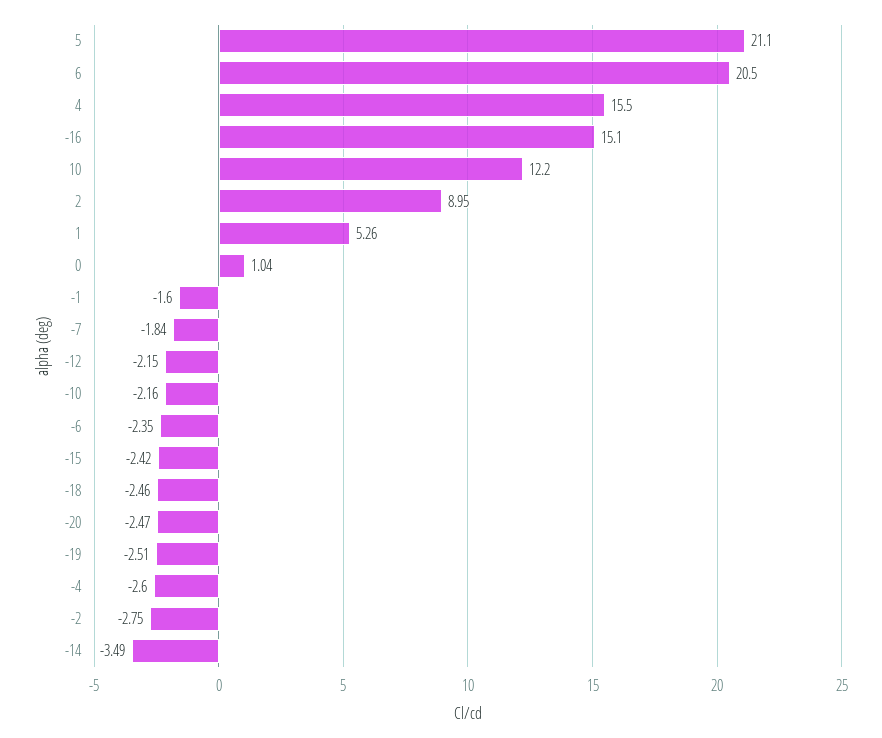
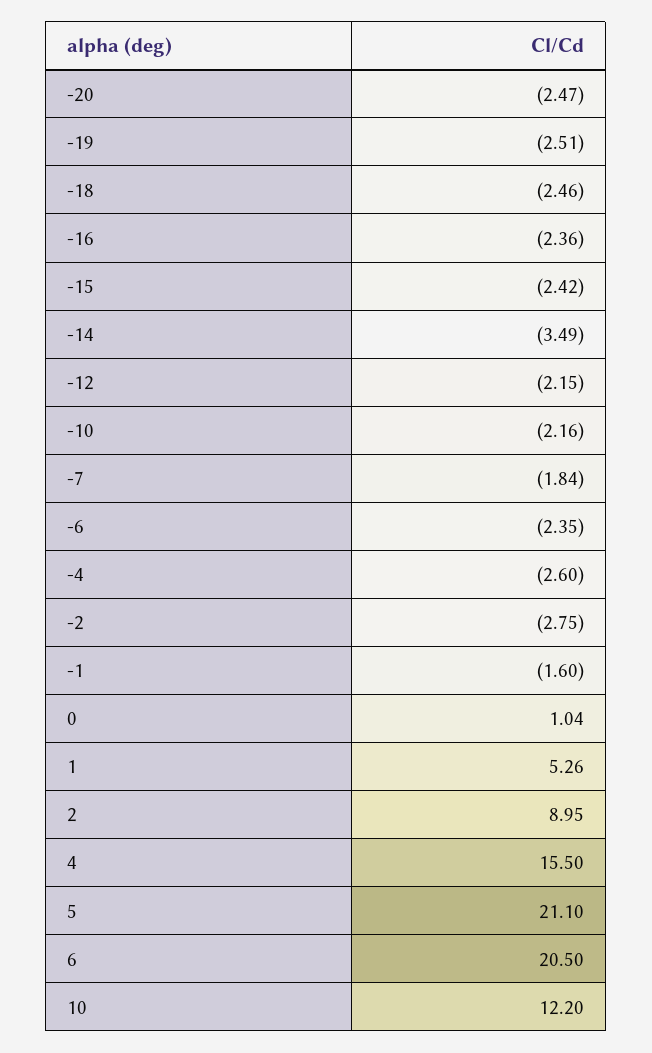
-16: 15.1 -> -2.36

